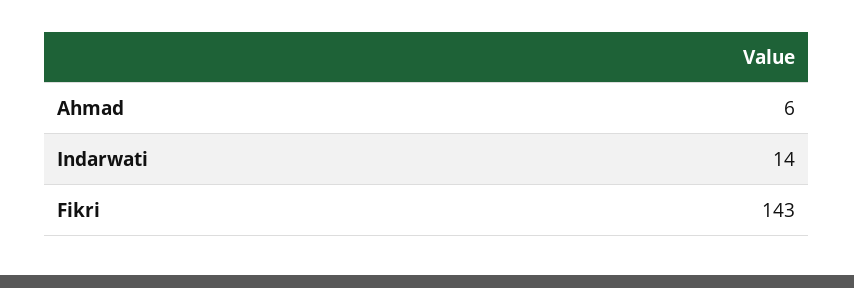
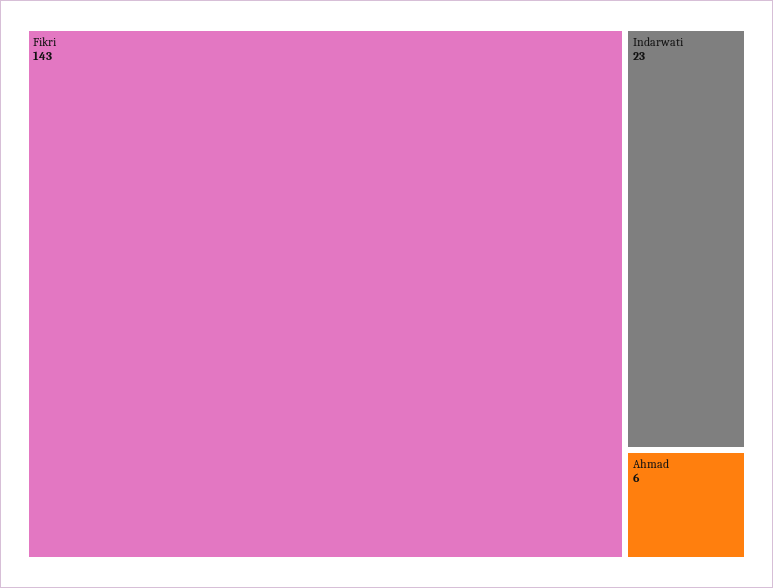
Indarwati: 14 -> 23

